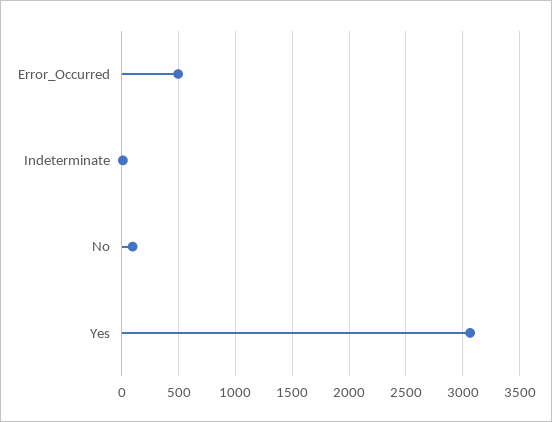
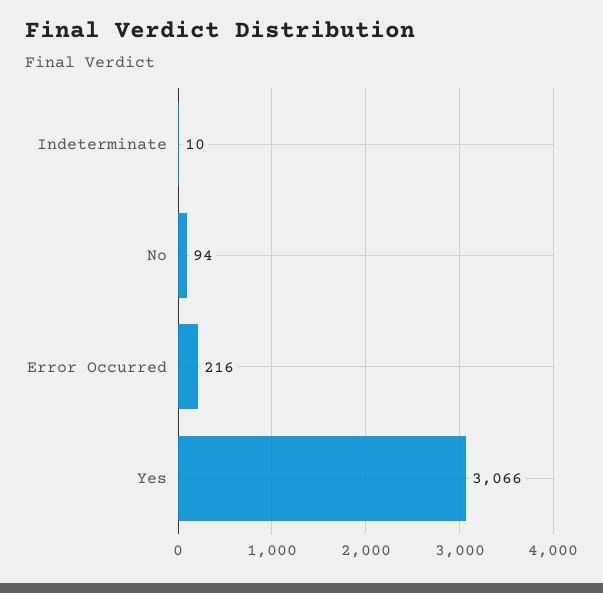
Error_Occurred: 500 -> 216

